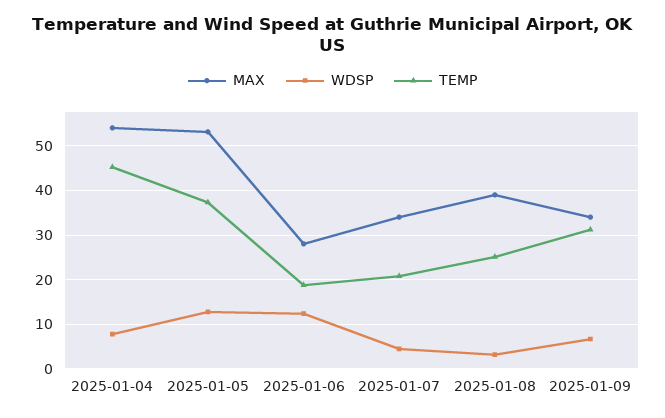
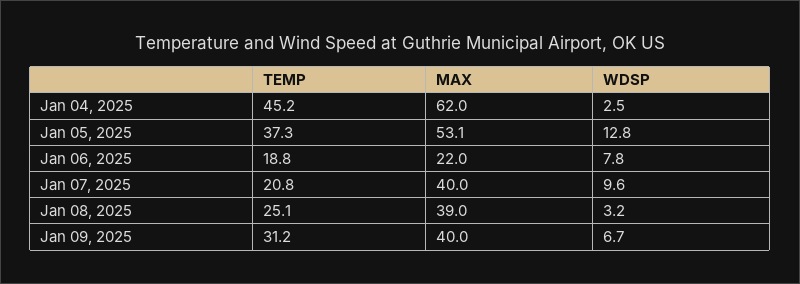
MAX, 2025-01-04: 54 -> 62
WDSP, 2025-01-04: 8 -> 2.5
MAX, 2025-01-06: 28 -> 22
WDSP, 2025-01-06: 12 -> 7.8
MAX, 2025-01-07: 34 -> 40
WDSP, 2025-01-07: 4 -> 9.6
MAX, 2025-01-09: 34 -> 40

